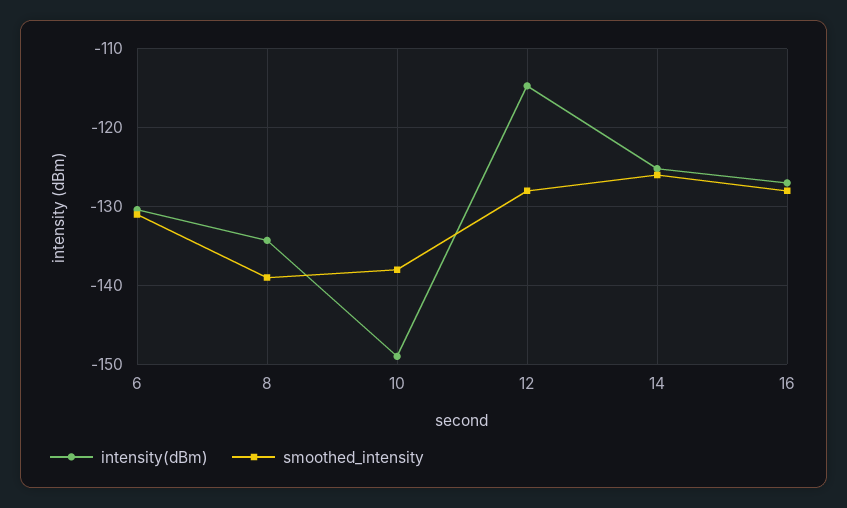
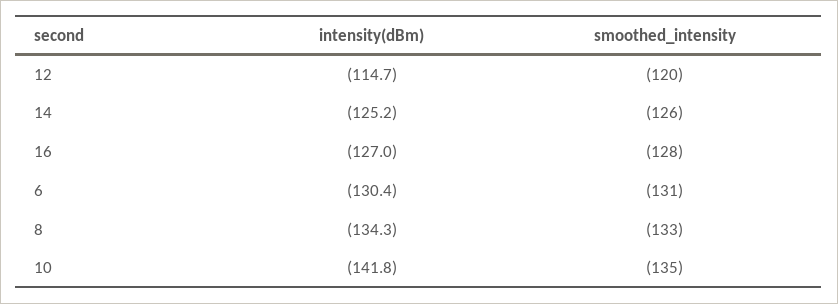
smoothed_intensity, 8: -139 -> -133
intensity(dBm), 10: -149 -> -141.8
smoothed_intensity, 10: -138 -> -135
smoothed_intensity, 12: -128 -> -120

